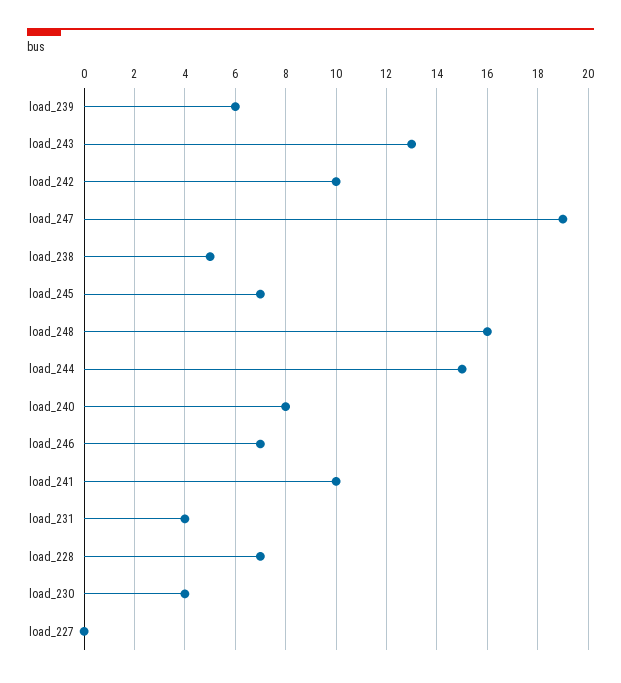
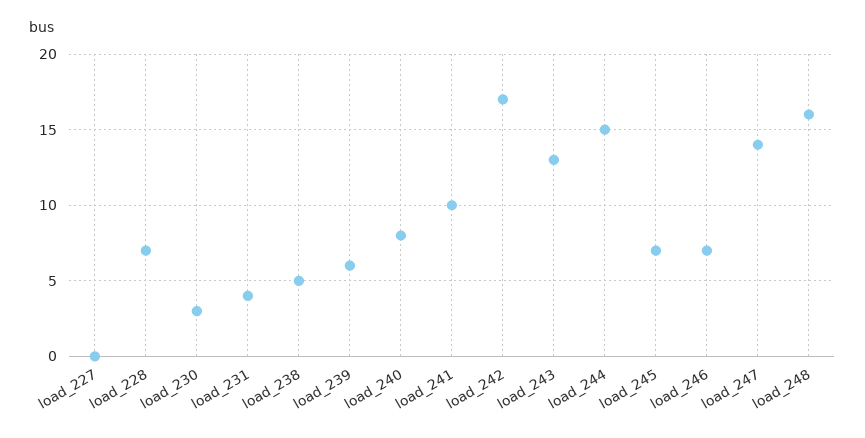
load_242: 10 -> 17
load_247: 19 -> 14
load_230: 4 -> 3

